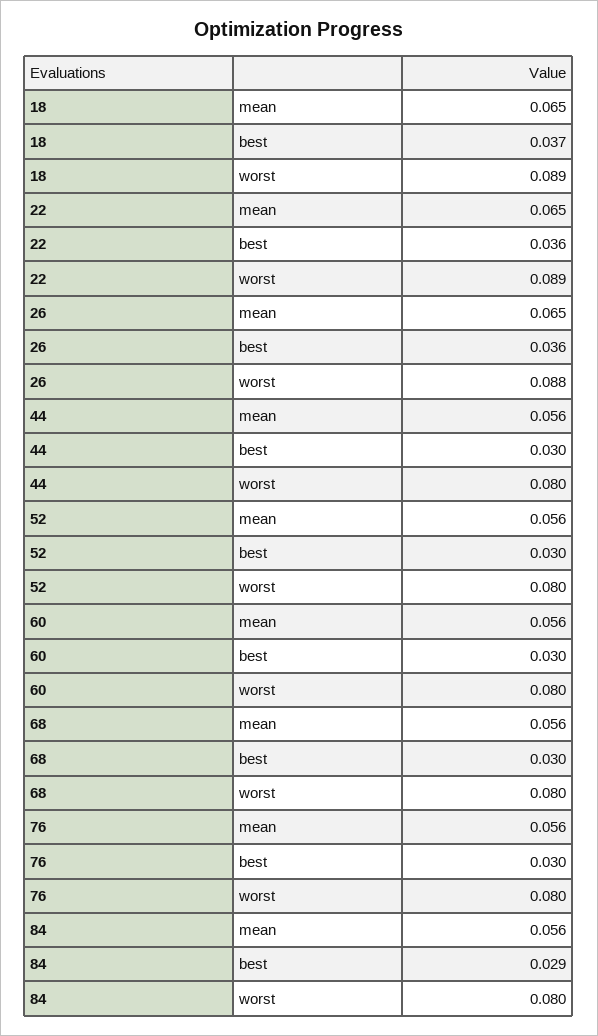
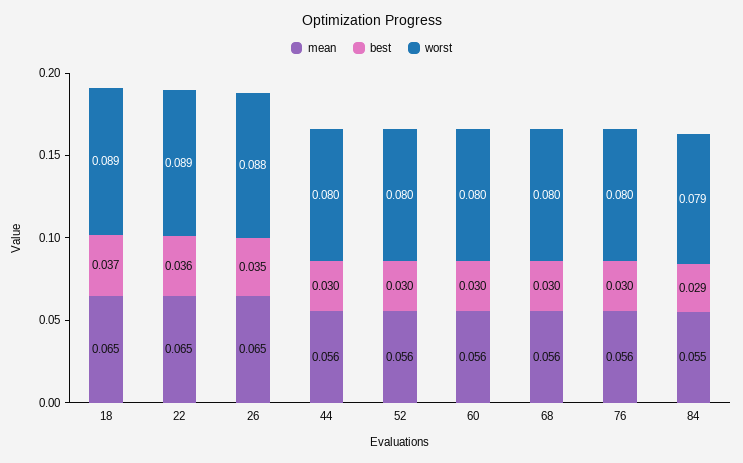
best, 26: 0.036 -> 0.035
mean, 84: 0.056 -> 0.055
worst, 84: 0.08 -> 0.079

